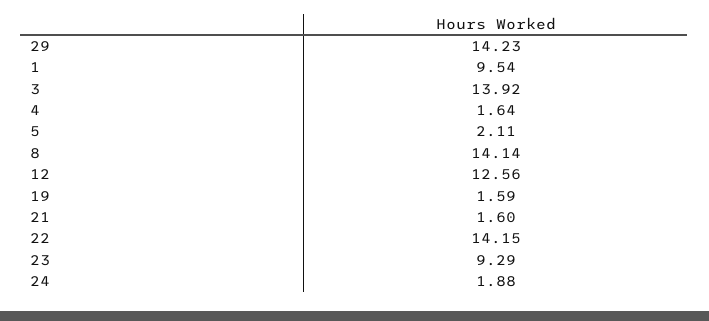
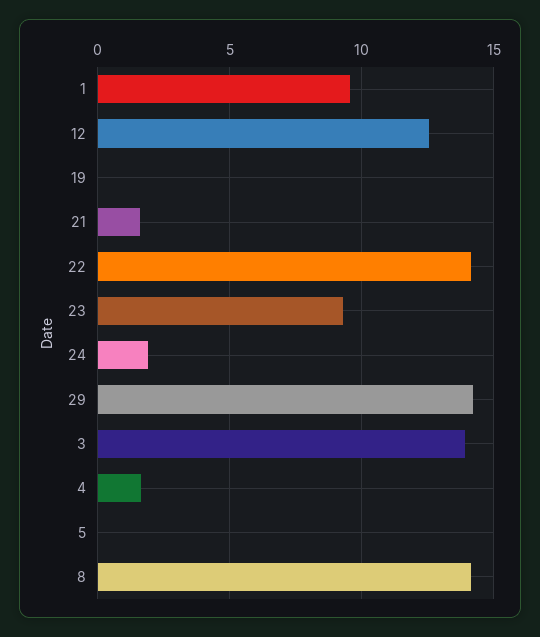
5: 2.11 -> 0
19: 1.59 -> 0

